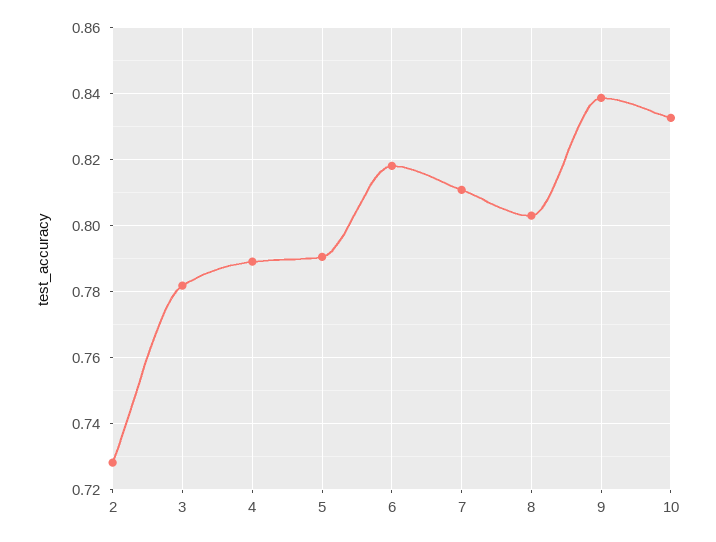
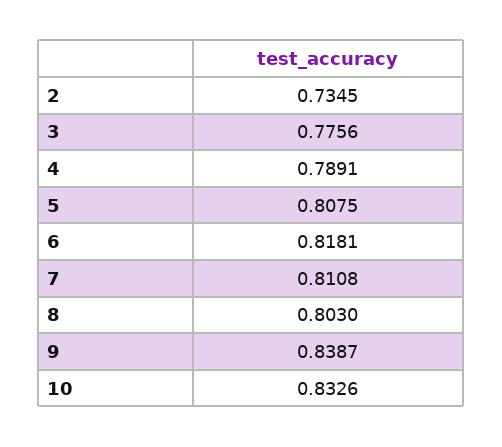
2: 0.728 -> 0.7345
3: 0.782 -> 0.7756
5: 0.79 -> 0.8075

